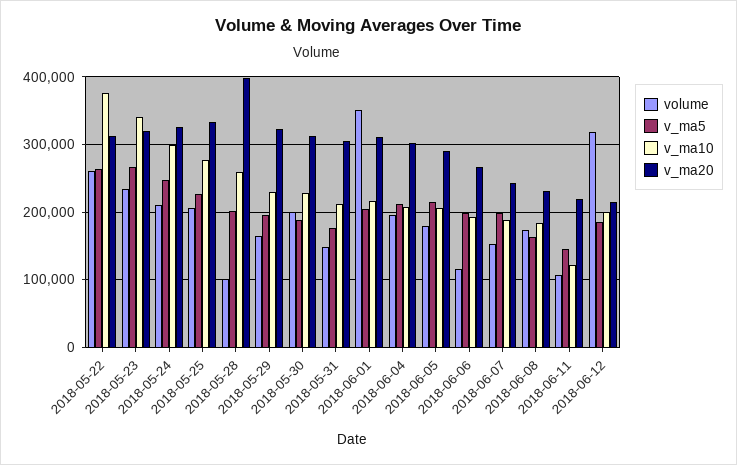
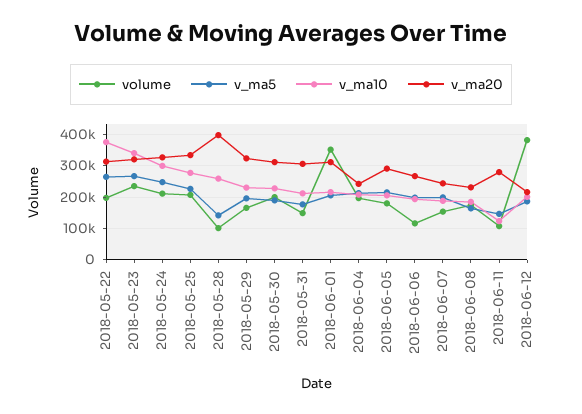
volume, 2018-05-22: 260000 -> 200000
v_ma5, 2018-05-28: 200000 -> 140000
v_ma20, 2018-06-04: 300000 -> 240000
v_ma20, 2018-06-11: 220000 -> 280000
volume, 2018-06-12: 320000 -> 380000

